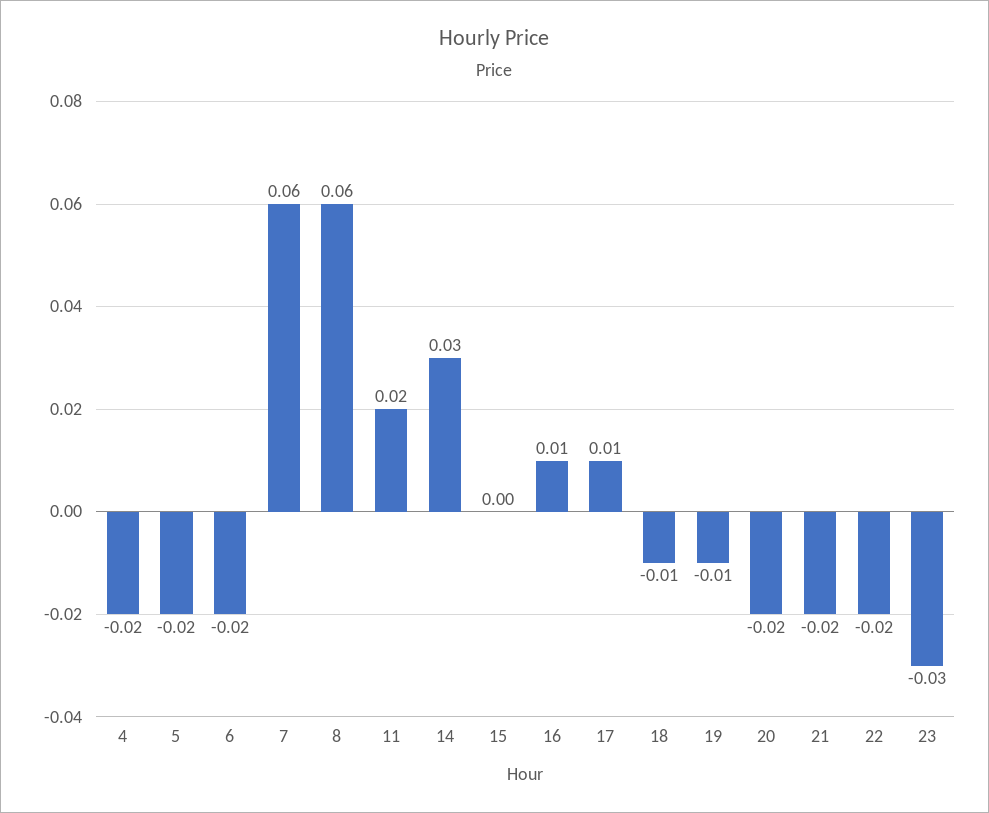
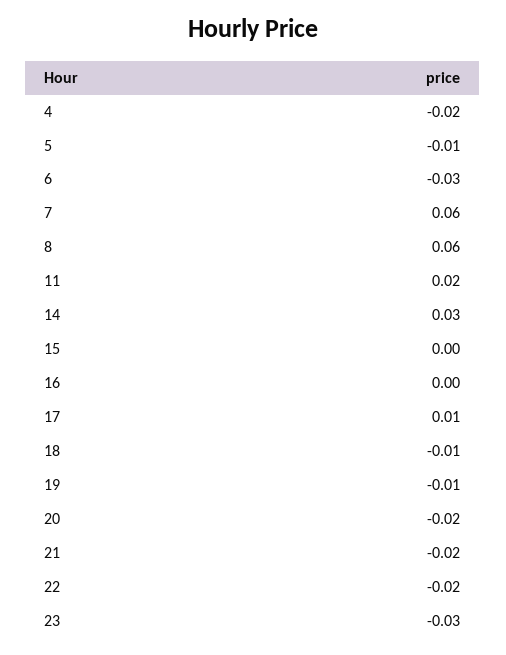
5: -0.02 -> -0.01
6: -0.02 -> -0.03
16: 0.01 -> 0

